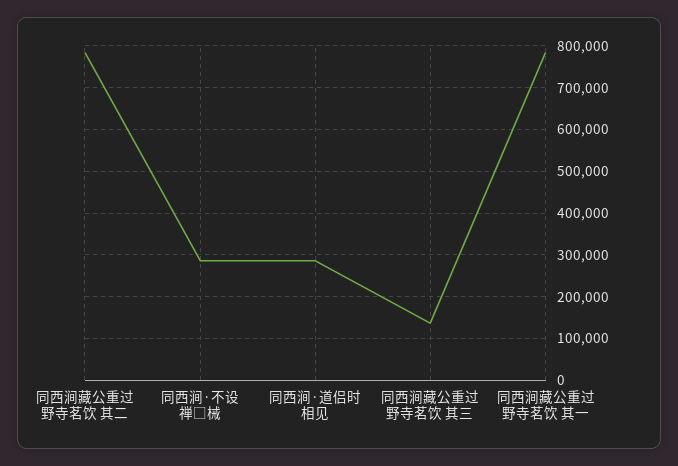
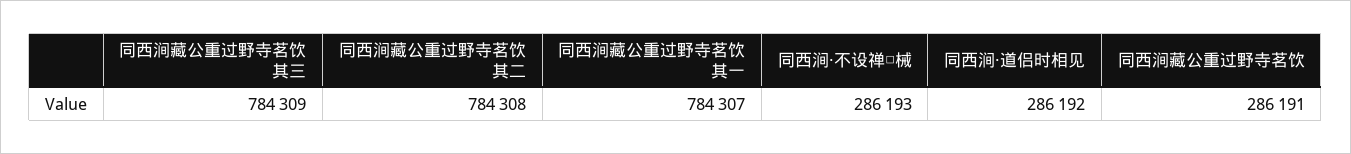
同西涧藏公重过野寺茗饮 其三: 140000 -> 784309
同西涧藏公重过野寺茗饮: none -> 286191

